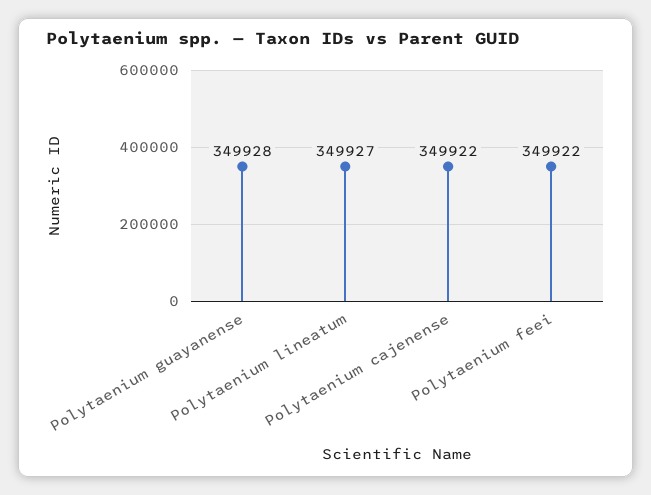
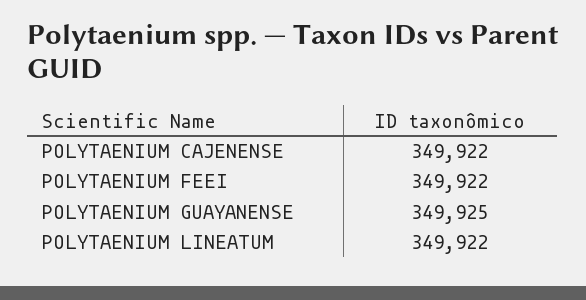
Polytaenium guayanense: 349928 -> 349925
Polytaenium lineatum: 349927 -> 349922

